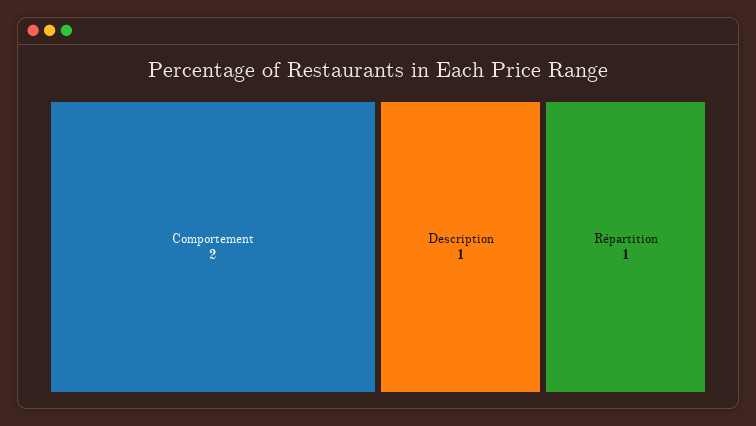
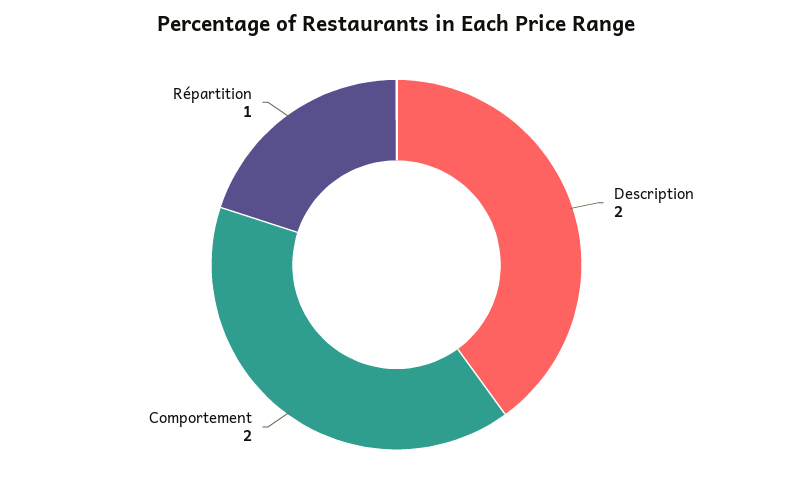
Description: 1 -> 2

